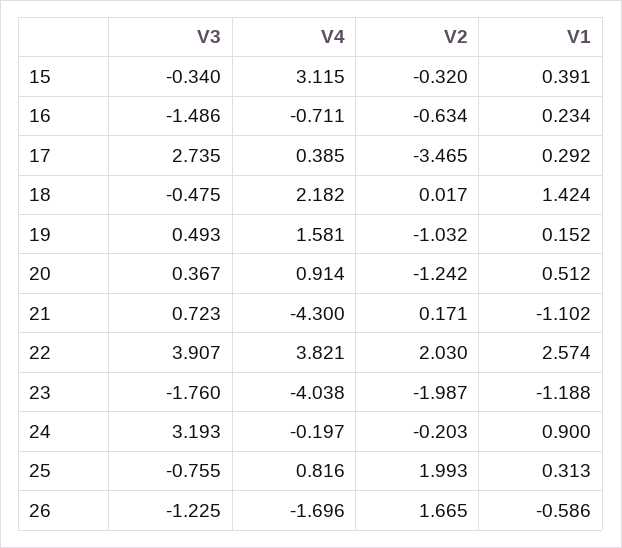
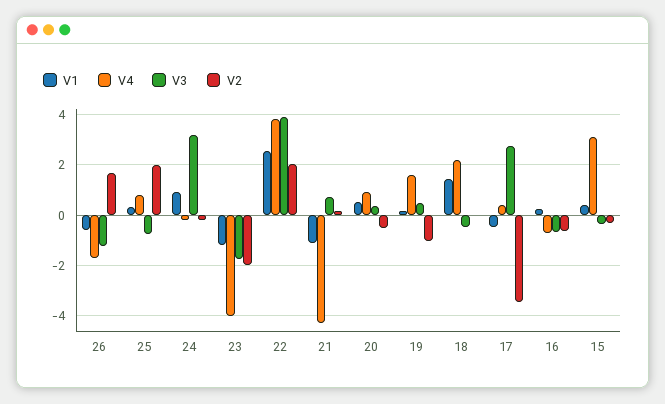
V3, 16: -1.486 -> -0.75
V1, 17: 0.292 -> -0.5
V2, 20: -1.242 -> -0.5

